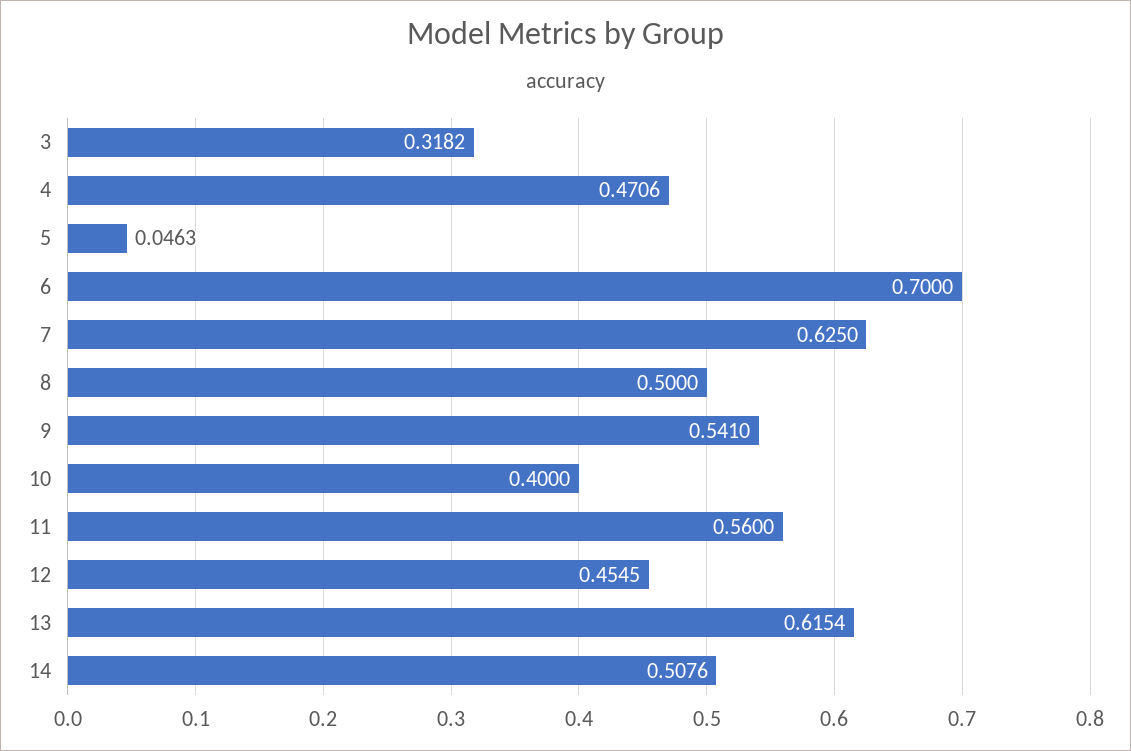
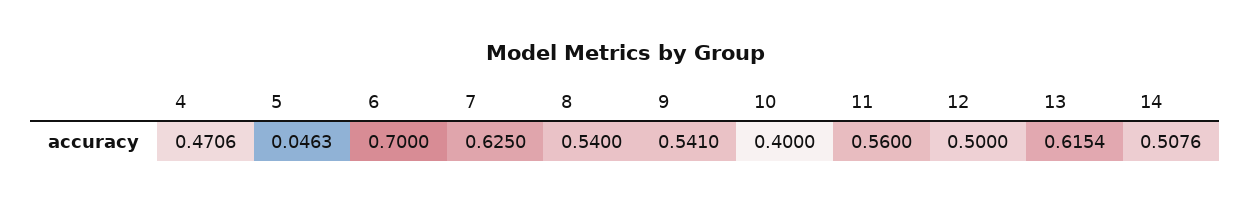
3: 0.3182 -> none
8: 0.5 -> 0.54
12: 0.4545 -> 0.5

